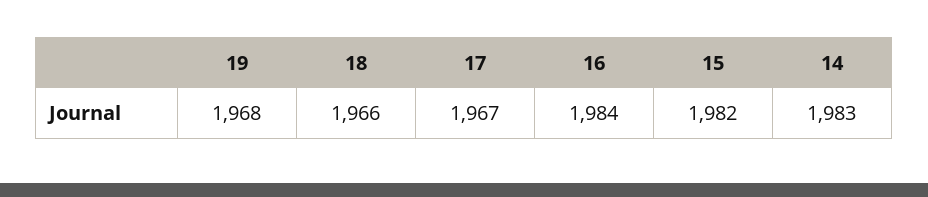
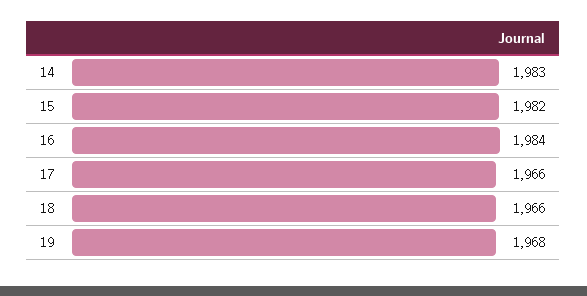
17: 1967 -> 1966

